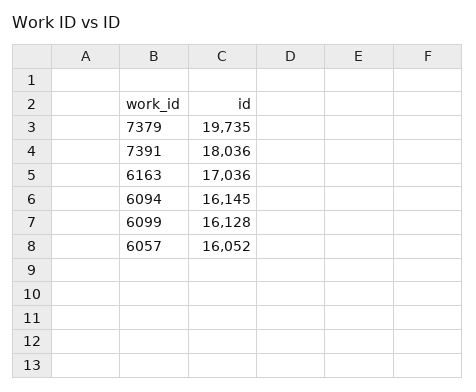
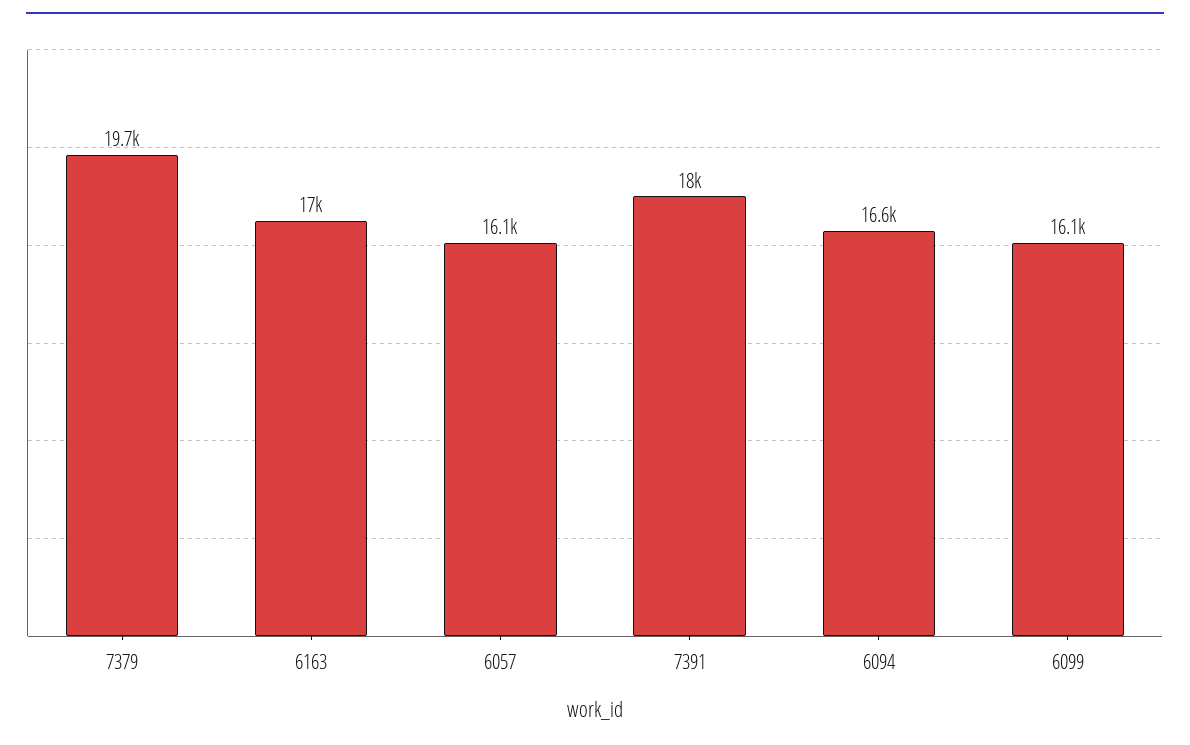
6094: 16145 -> 16600

